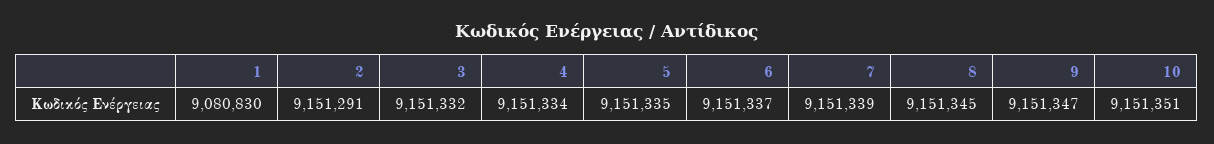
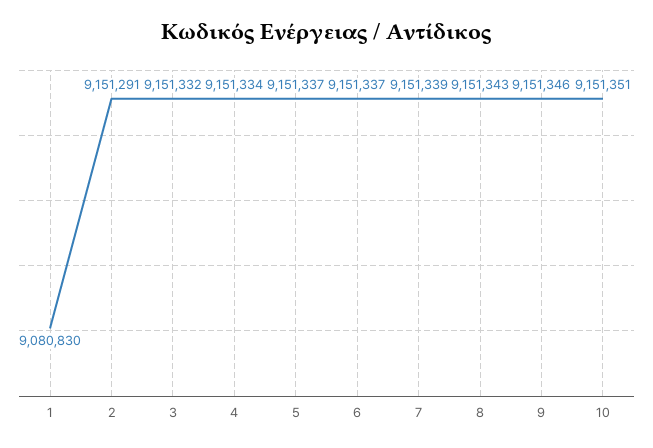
5: 9151335 -> 9151337
8: 9151345 -> 9151343
9: 9151347 -> 9151346

